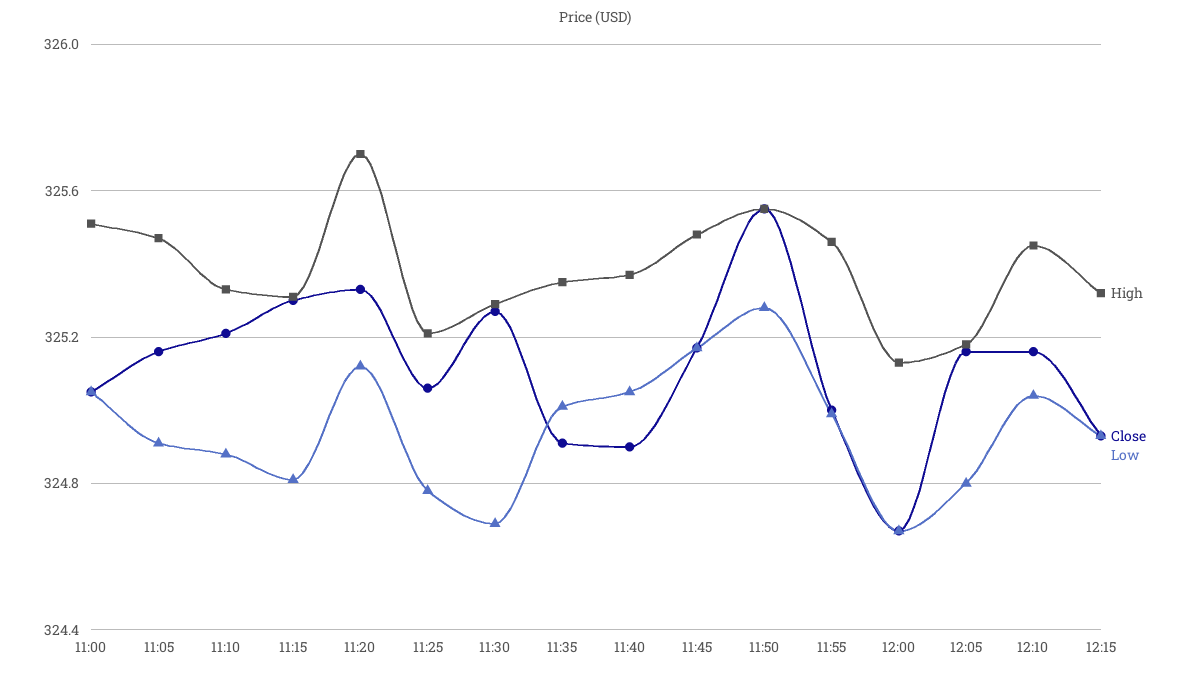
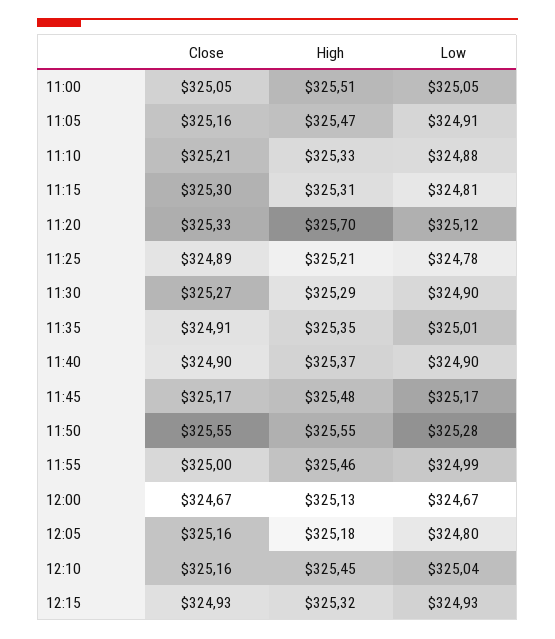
Close, 11:25: 325.05 -> 324.89
Low, 11:30: 324.7 -> 324.9
Low, 11:40: 325.05 -> 324.9

